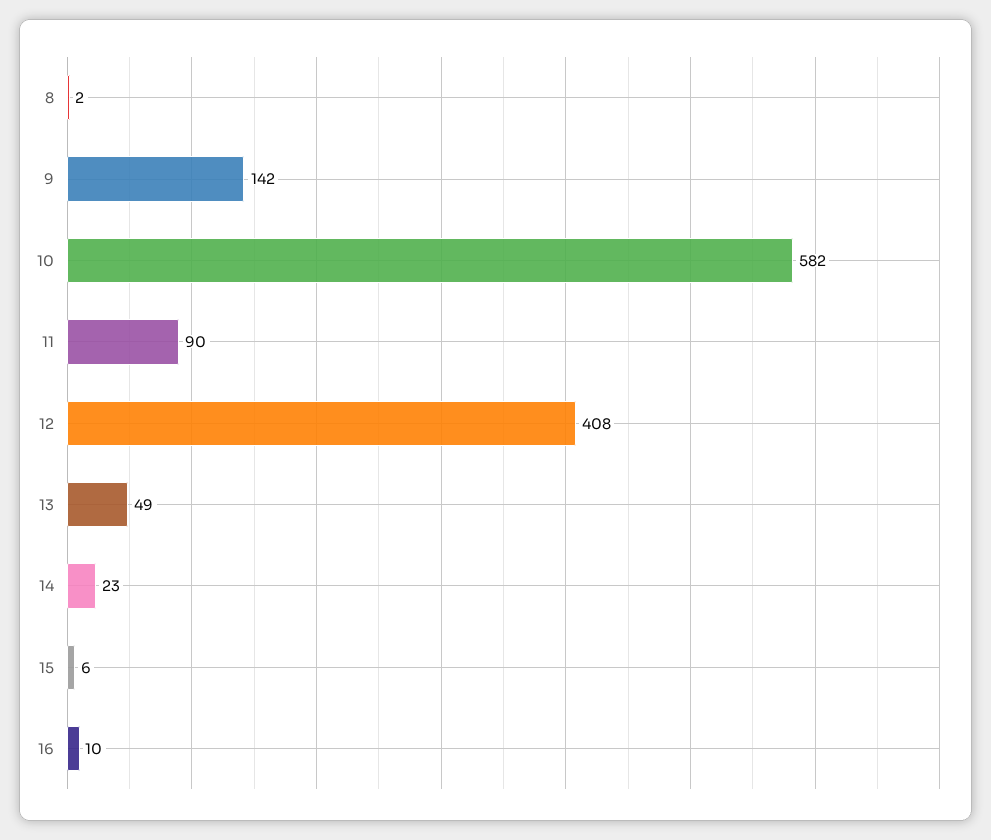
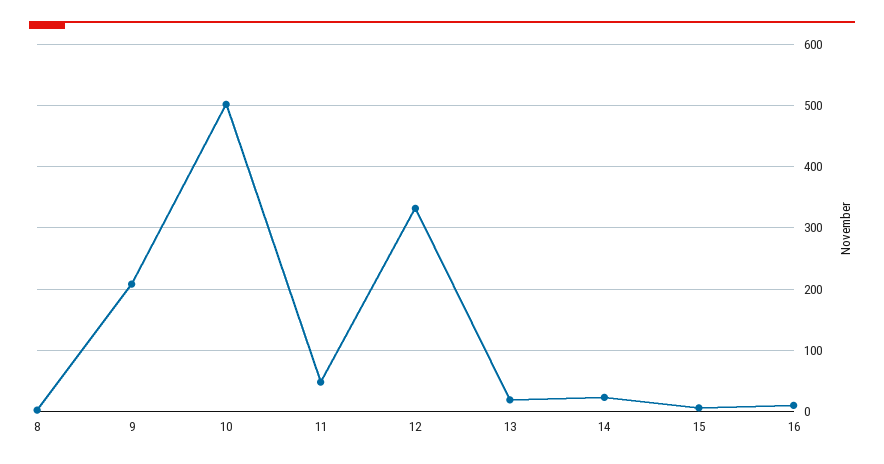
9: 142 -> 210
10: 582 -> 500
11: 90 -> 50
12: 408 -> 330
13: 49 -> 20

